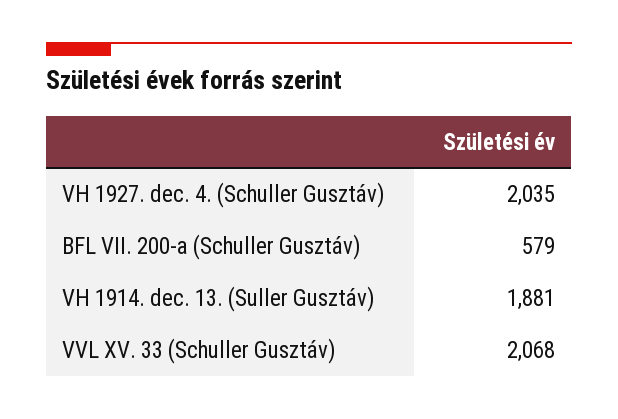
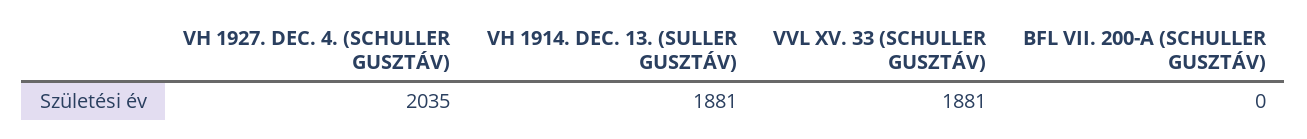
BFL VII. 200-a (Schuller Gusztáv): 579 -> 0
VVL XV. 33 (Schuller Gusztáv): 2068 -> 1881

